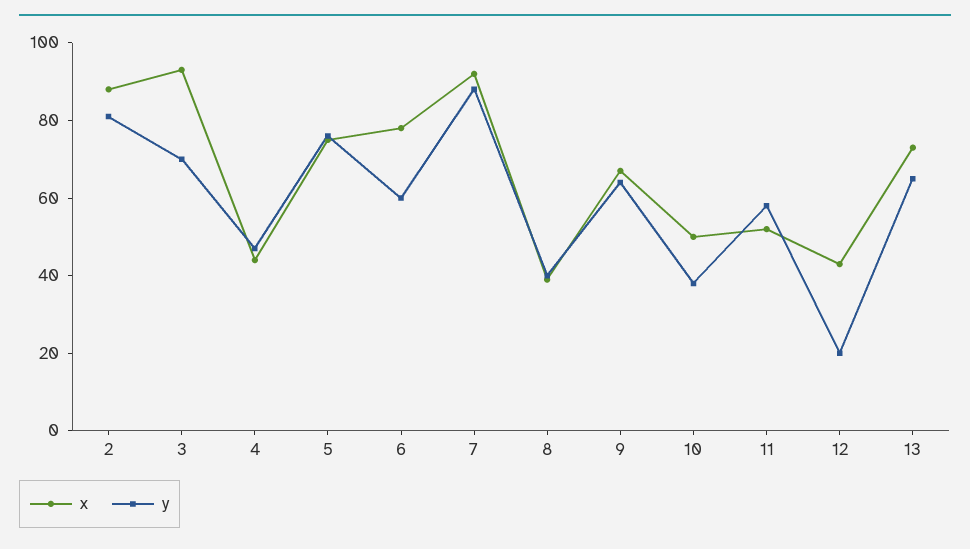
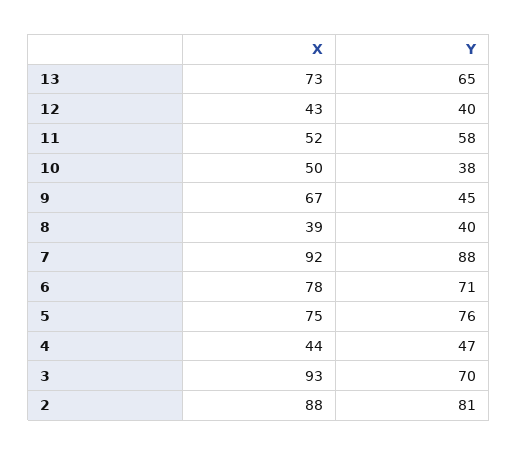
y, 6: 60 -> 71
y, 9: 65 -> 45
y, 12: 20 -> 40

